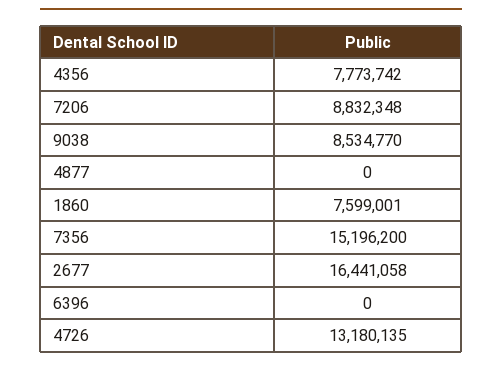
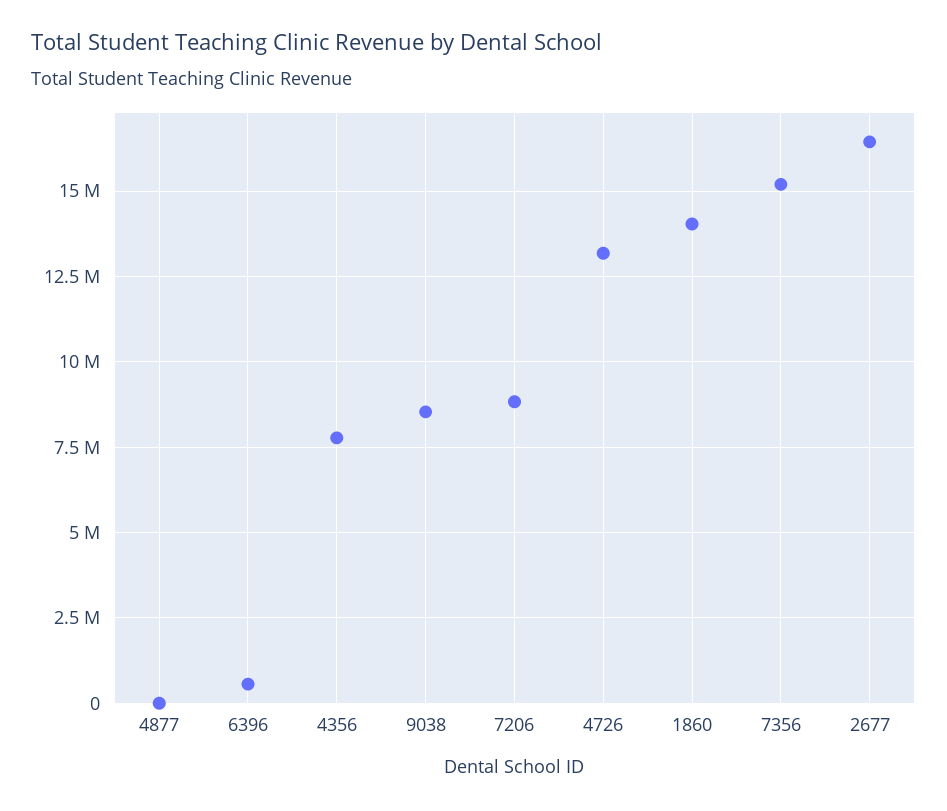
1860: 7599001 -> 14000000
6396: 0 -> 500000

